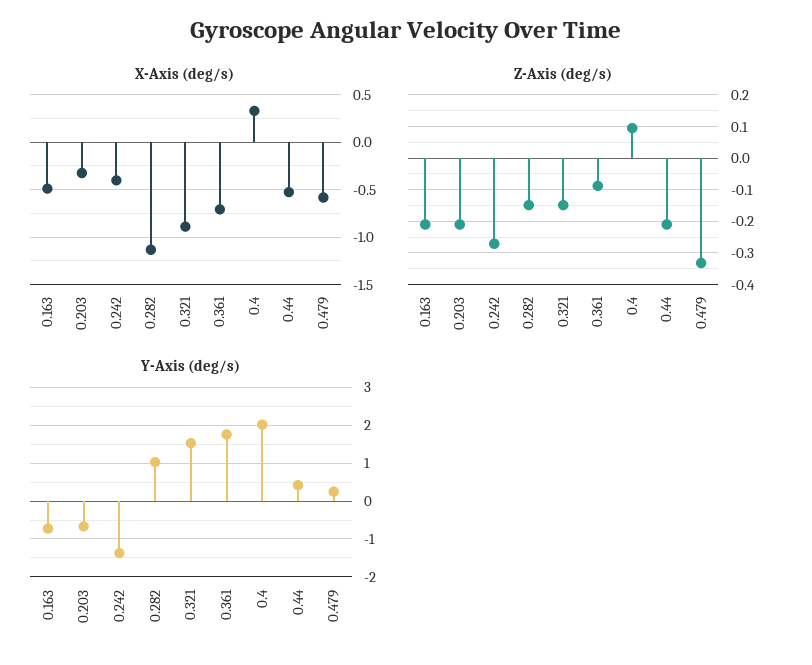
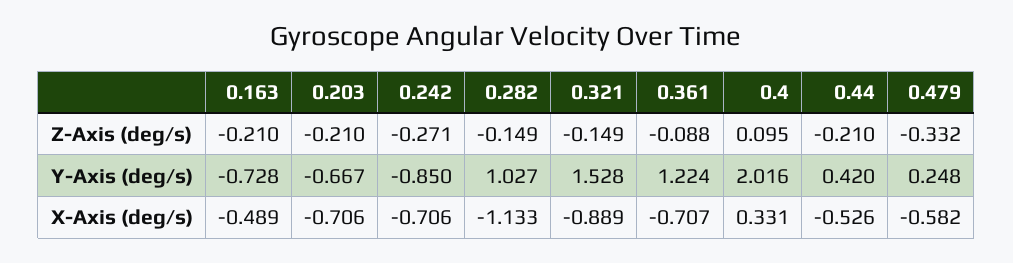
X-Axis (deg/s), 0.203: -0.3 -> -0.706
X-Axis (deg/s), 0.242: -0.4 -> -0.706
Y-Axis (deg/s), 0.242: -1.4 -> -0.85
Y-Axis (deg/s), 0.361: 1.8 -> 1.224

